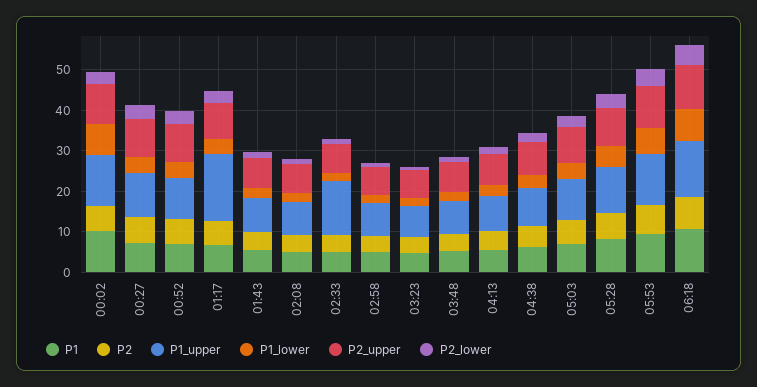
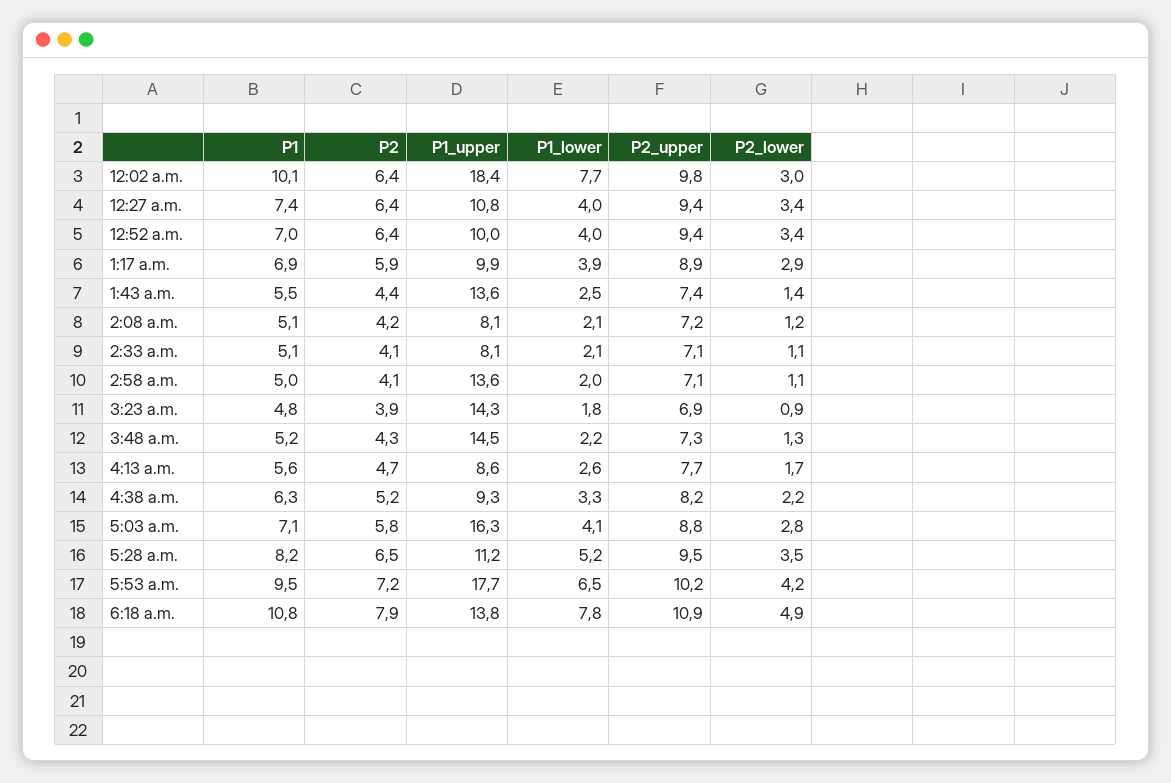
P1_upper, 00:02: 12 -> 18.4
P1_upper, 01:17: 16 -> 9.9
P1_upper, 01:43: 8 -> 13.6
P1_upper, 02:33: 14 -> 8.1
P1_upper, 02:58: 8 -> 13.6
P1_upper, 03:23: 8 -> 14.3
P1_upper, 03:48: 8 -> 14.5
P1_upper, 05:03: 10 -> 16.3
P1_upper, 05:53: 12 -> 17.7

